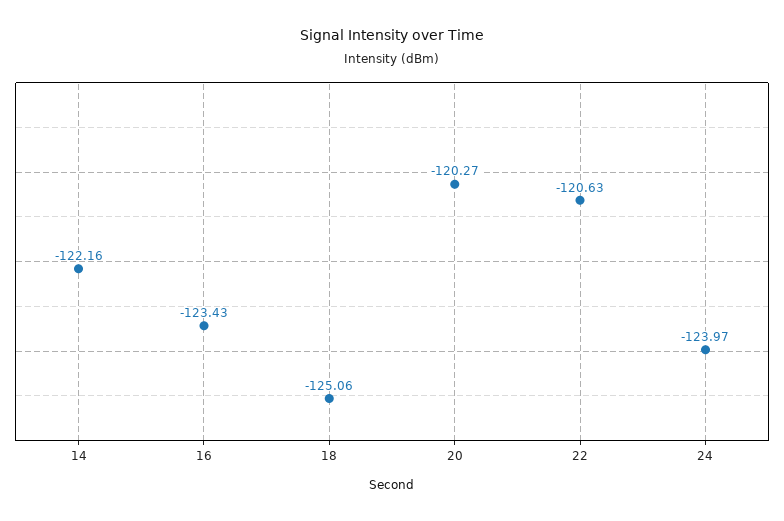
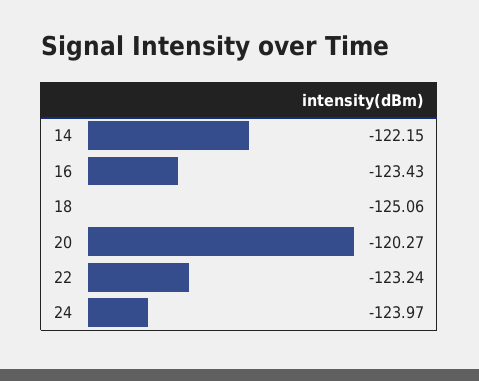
14: -122.16 -> -122.15
22: -120.63 -> -123.24

